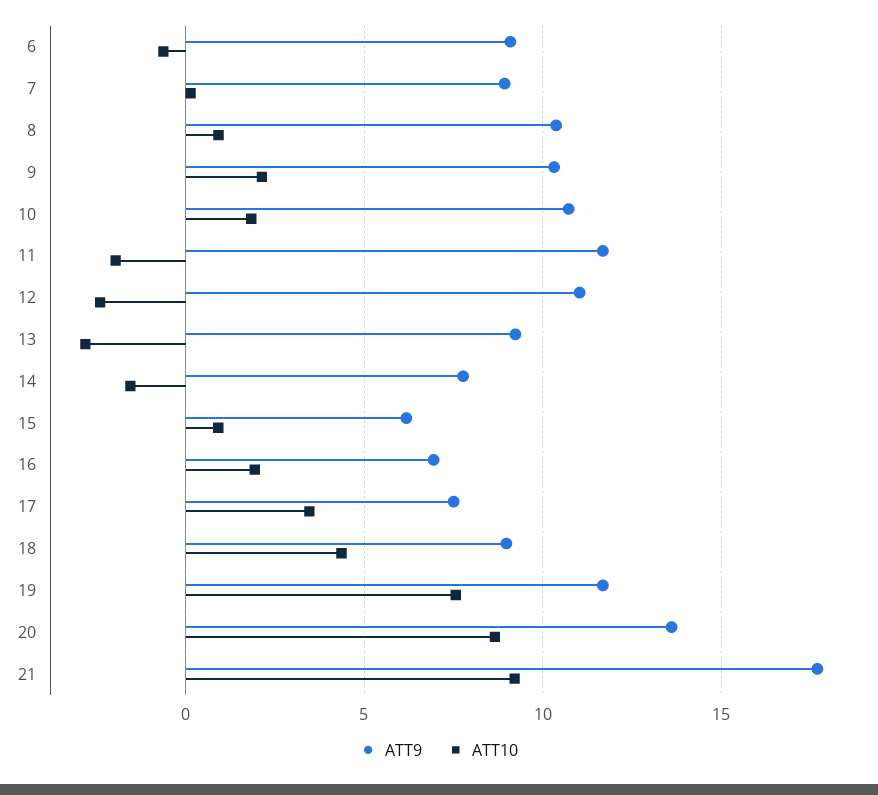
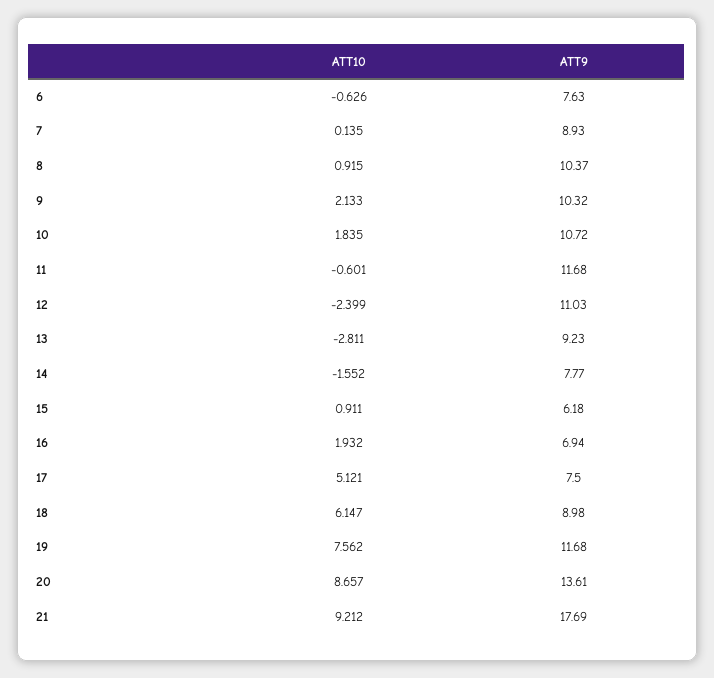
ATT9, 6: 9 -> 7.63
ATT10, 11: -2 -> -0.601
ATT10, 17: 3.5 -> 5.121
ATT10, 18: 4.5 -> 6.147

